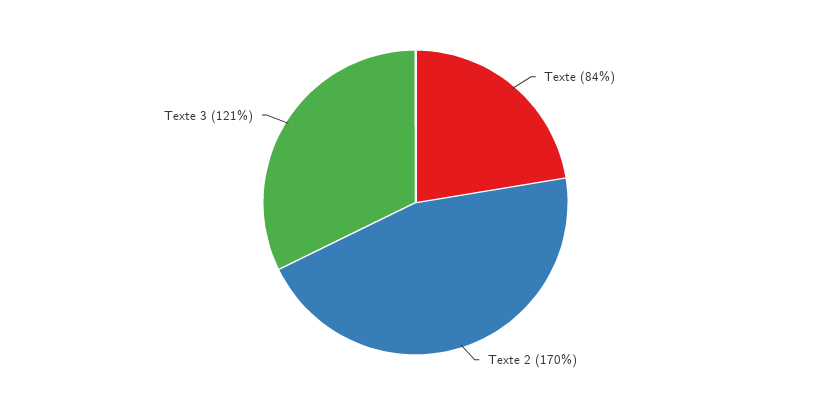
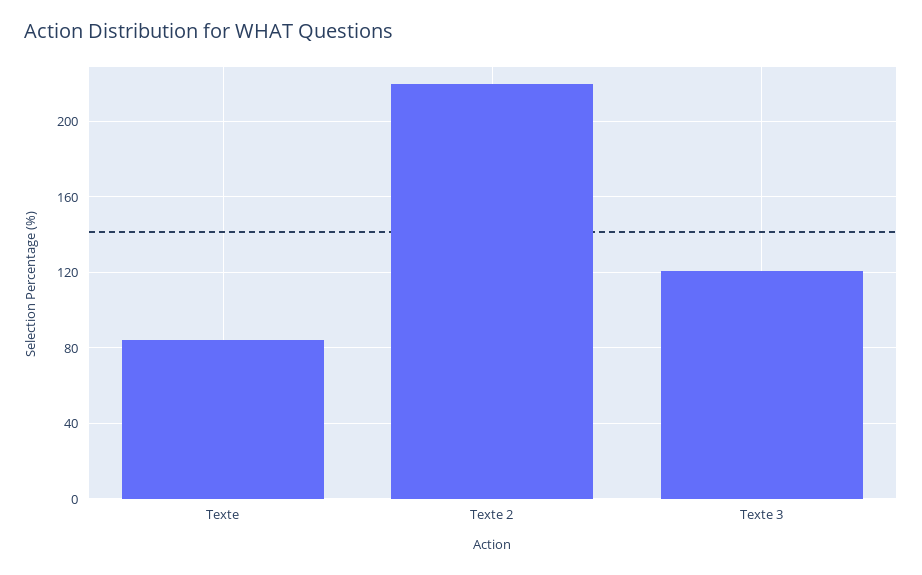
Texte 2: 170 -> 220

